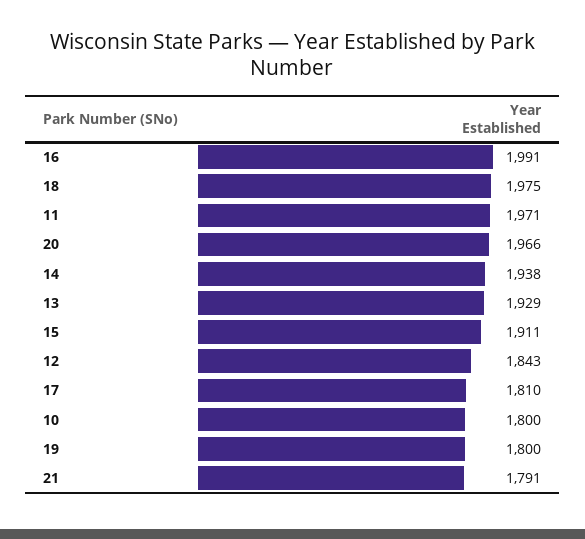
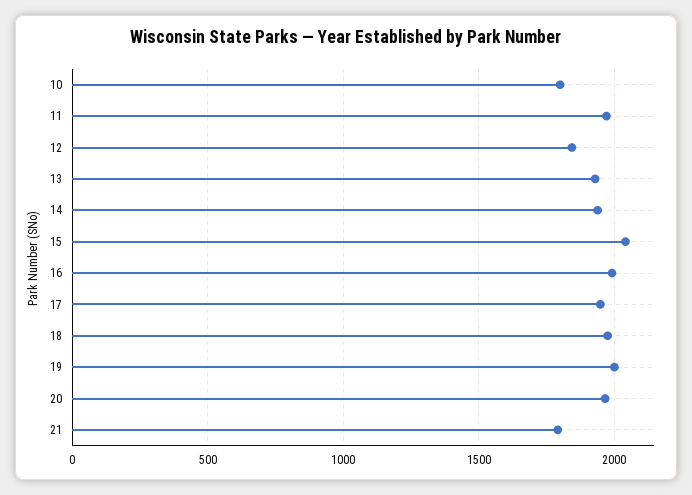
15: 1911 -> 2050
17: 1810 -> 1950
19: 1800 -> 2000

